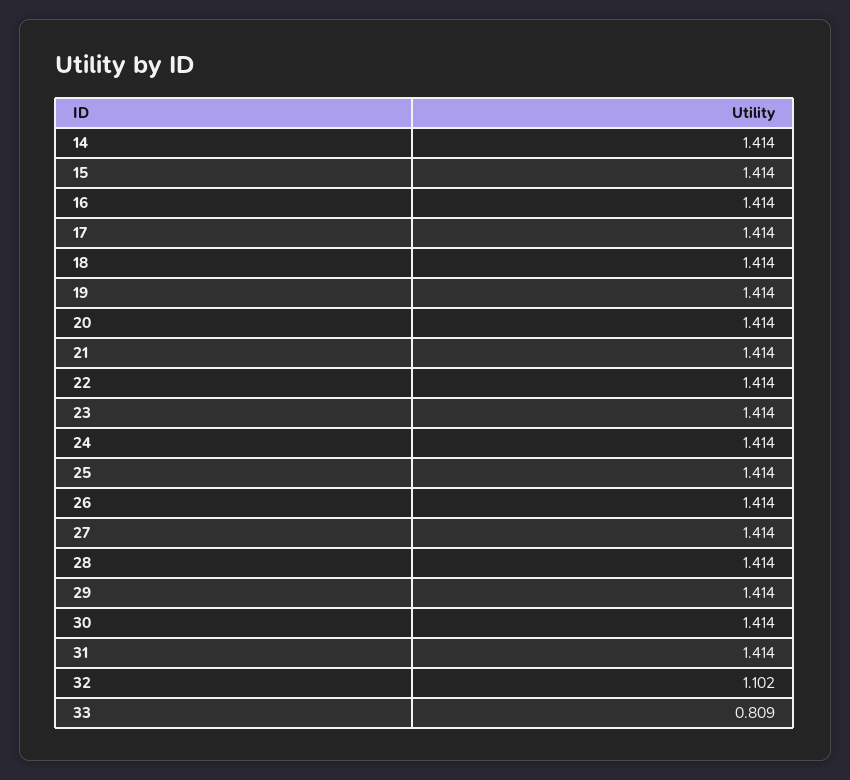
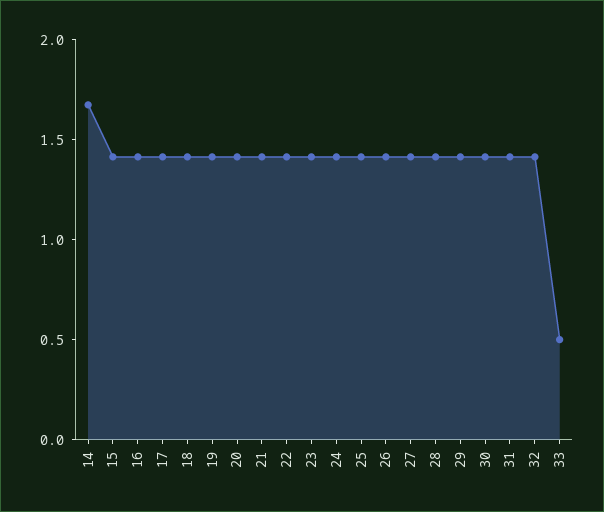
14: 1.414 -> 1.7
32: 1.102 -> 1.4
33: 0.809 -> 0.5

